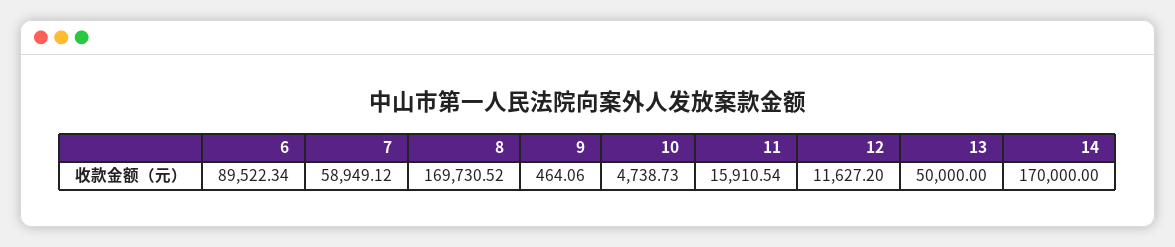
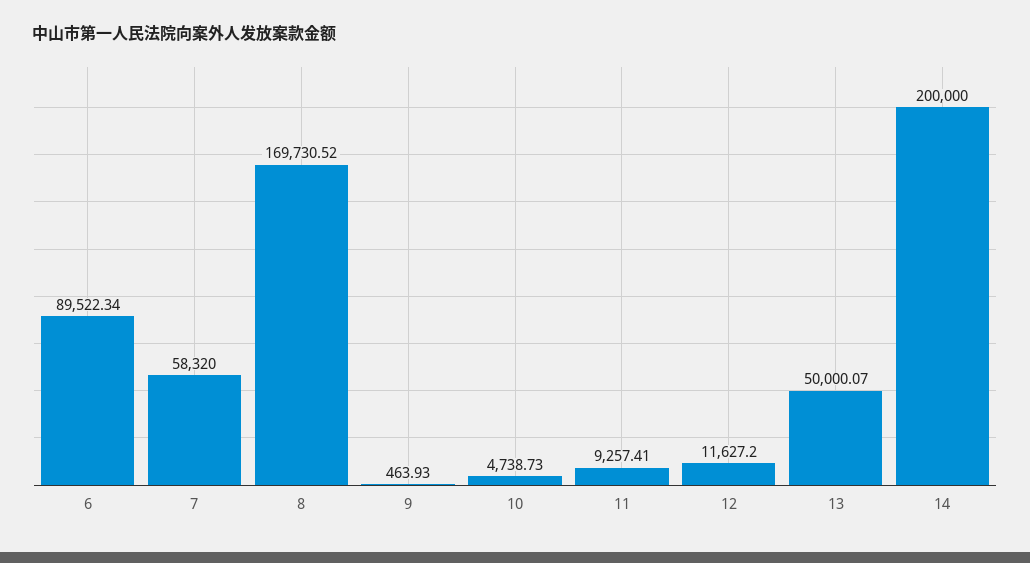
7: 58949.12 -> 58320
9: 464.06 -> 463.93
11: 15910.54 -> 9257.41
13: 50000 -> 50000.07
14: 170000 -> 200000

